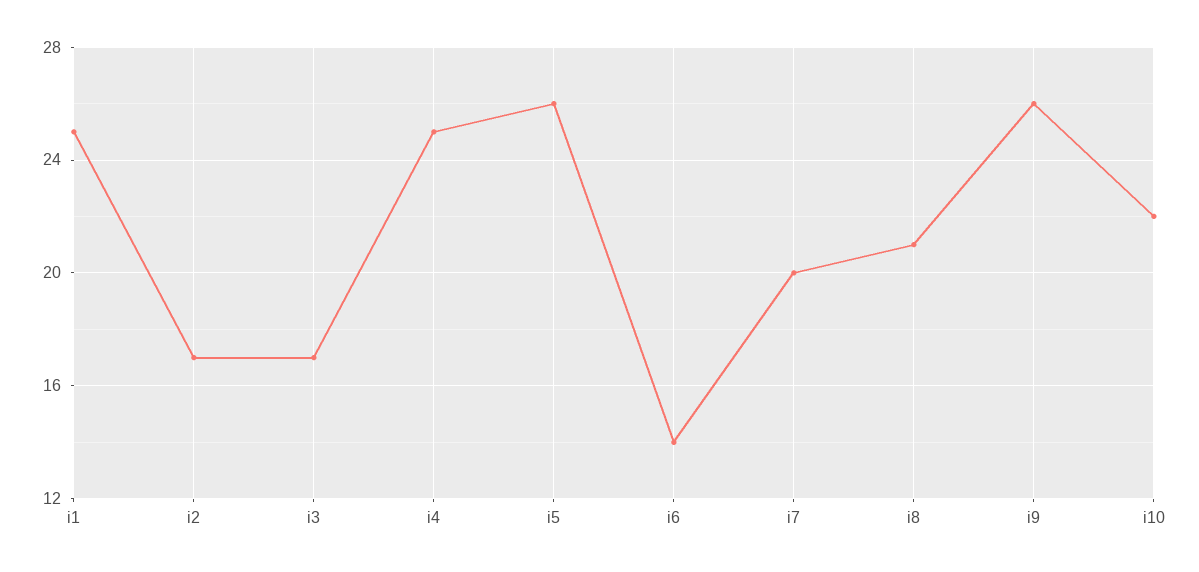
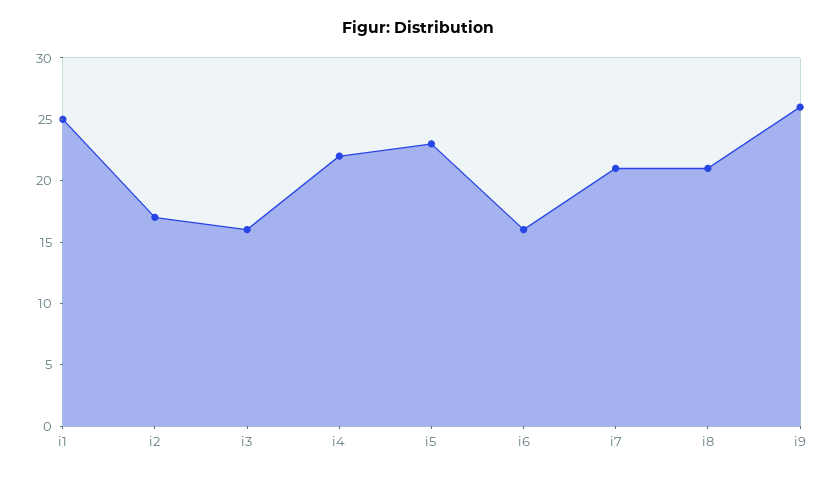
i3: 17 -> 16
i4: 25 -> 22
i5: 26 -> 23
i6: 14 -> 16
i7: 20 -> 21
i10: 22 -> none

